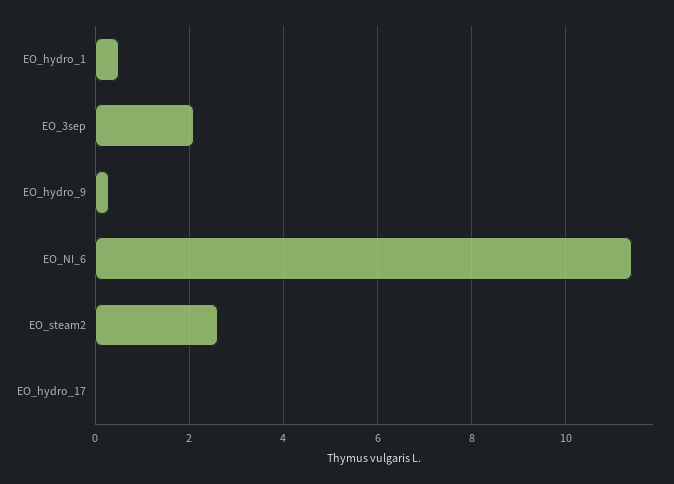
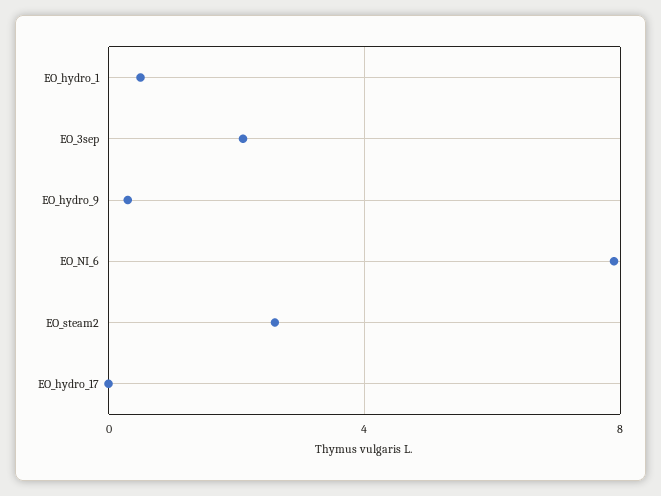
EO_NI_6: 11.5 -> 8

